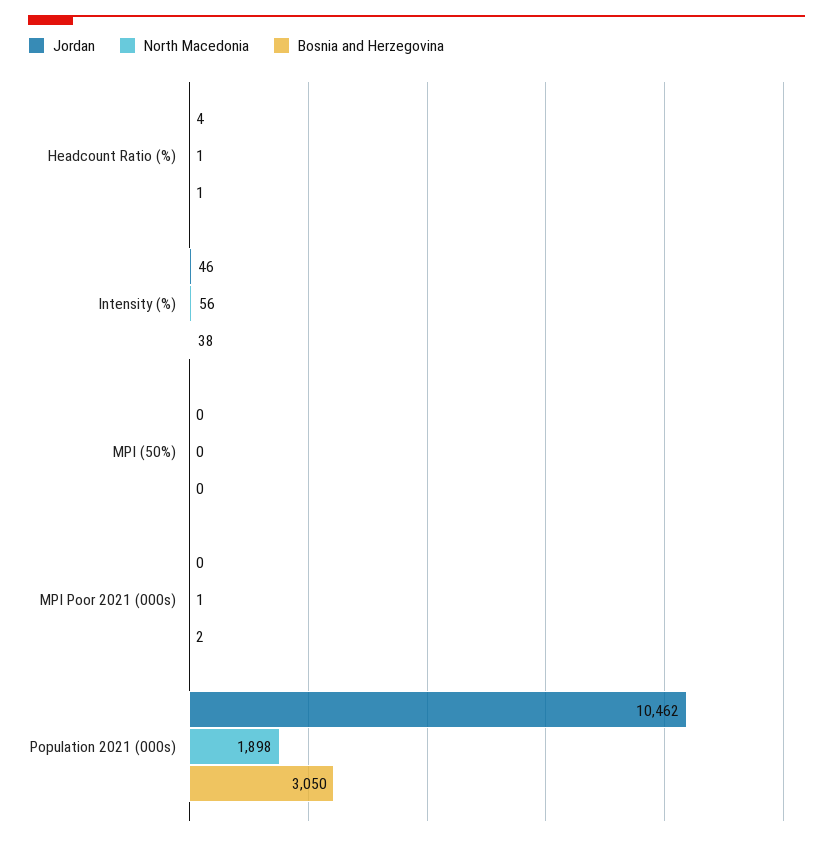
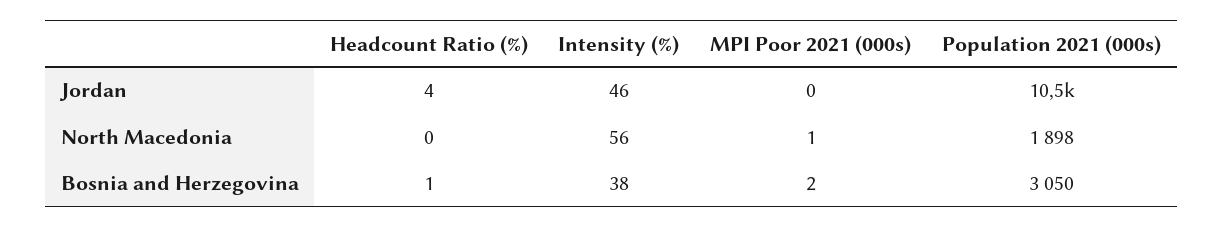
North Macedonia, Headcount Ratio (%): 1 -> 0
Jordan, MPI (50%): 0 -> none
North Macedonia, MPI (50%): 0 -> none
Bosnia and Herzegovina, MPI (50%): 0 -> none

